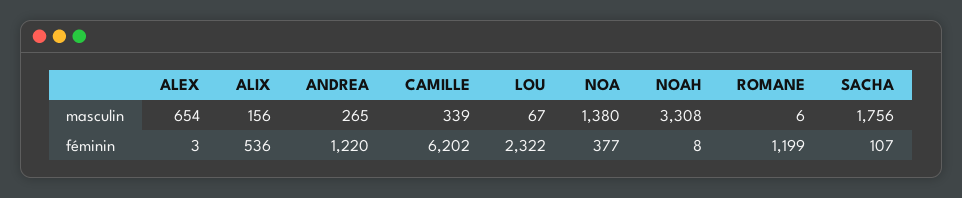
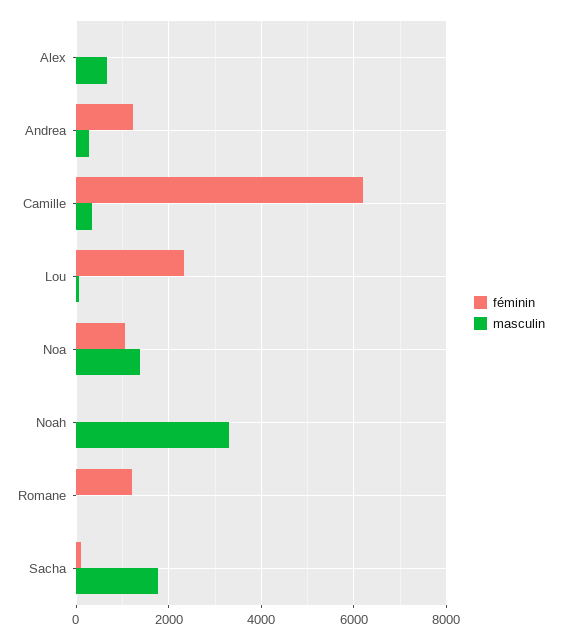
masculin, ALIX: 156 -> none
féminin, ALIX: 536 -> none
féminin, NOA: 377 -> 1000

